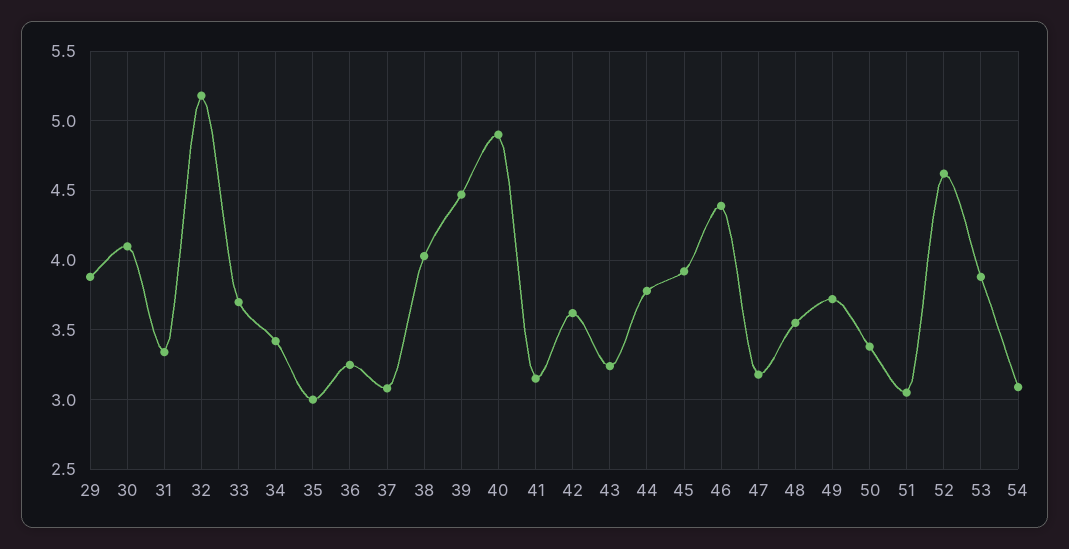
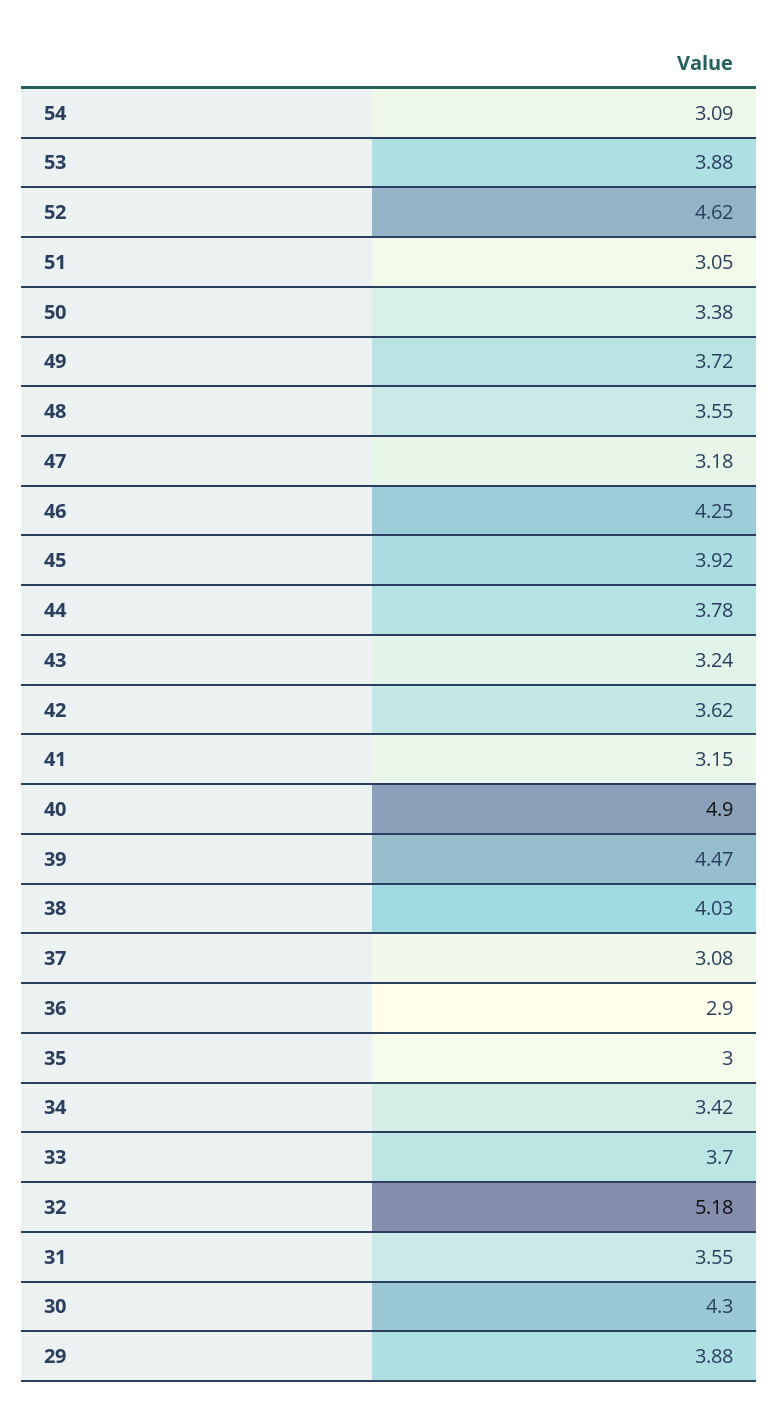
30: 4.1 -> 4.3
31: 3.35 -> 3.55
36: 3.25 -> 2.9
46: 4.4 -> 4.25

